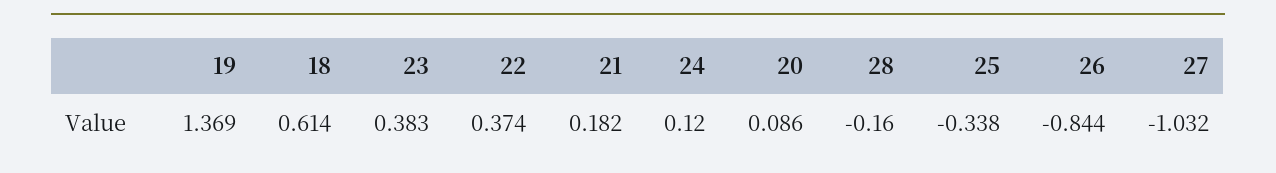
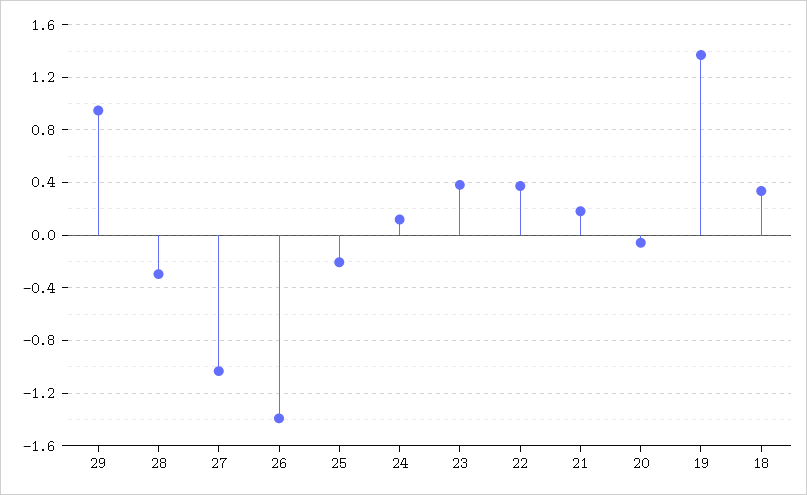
18: 0.614 -> 0.35
20: 0.086 -> -0.05
28: -0.16 -> -0.3
25: -0.338 -> -0.2
26: -0.844 -> -1.4
29: none -> 0.95

